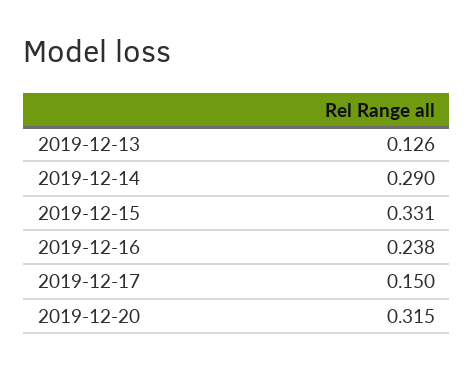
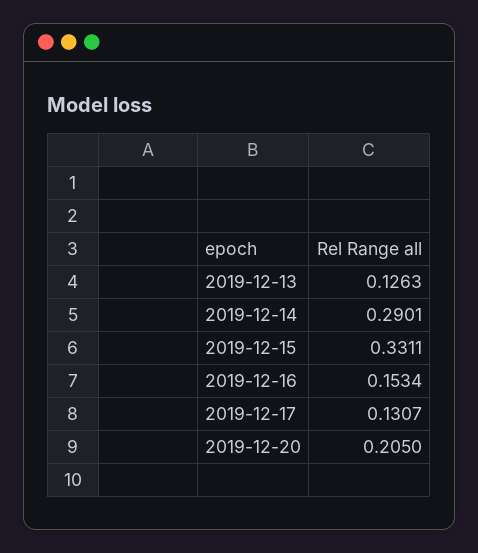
2019-12-16: 0.238 -> 0.1534
2019-12-17: 0.15 -> 0.1307
2019-12-20: 0.315 -> 0.205

